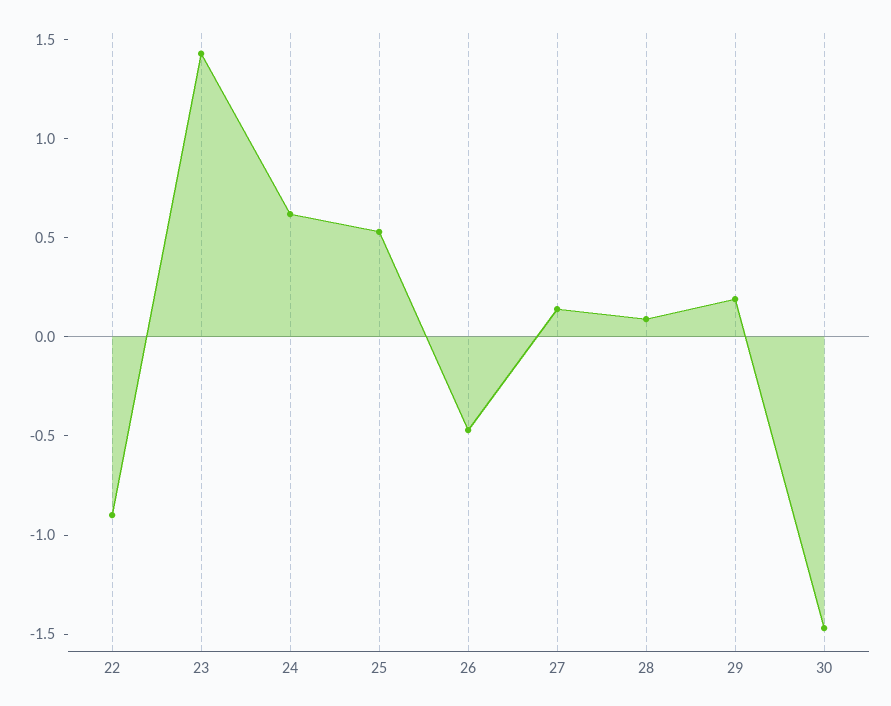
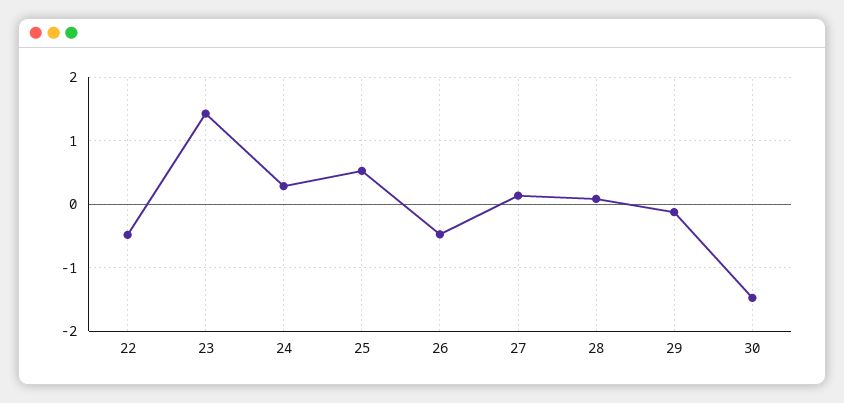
22: -0.9 -> -0.5
24: 0.6 -> 0.3
29: 0.2 -> -0.1

